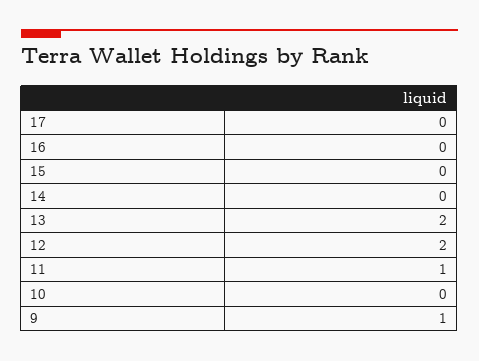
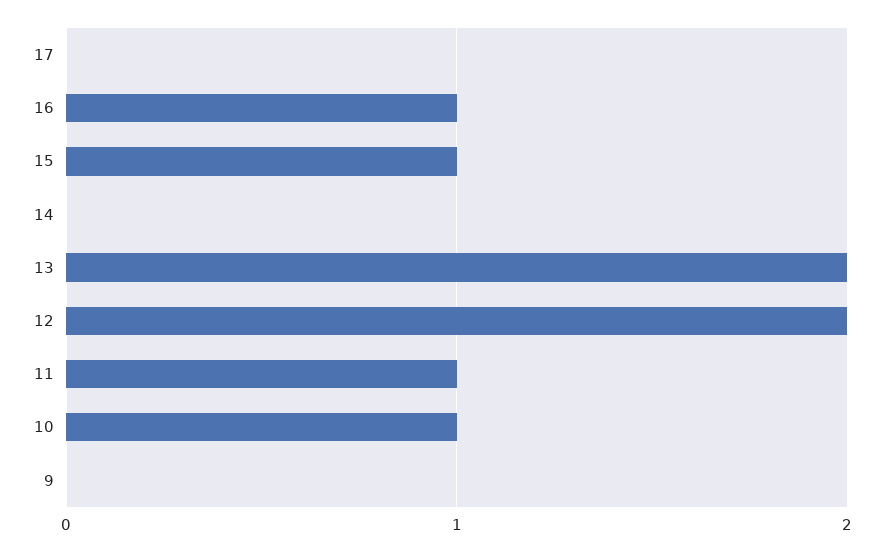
16: 0 -> 1
15: 0 -> 1
10: 0 -> 1
9: 1 -> 0

